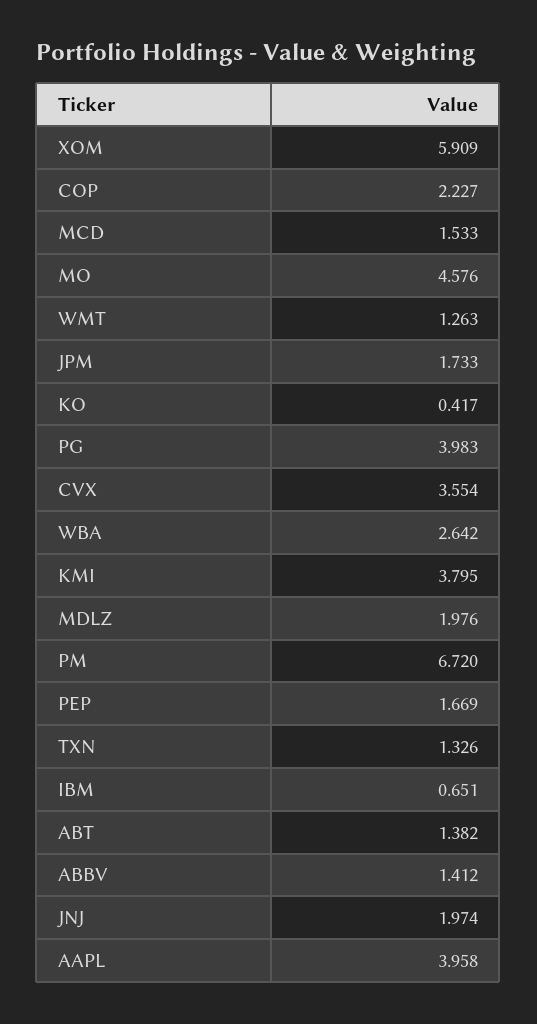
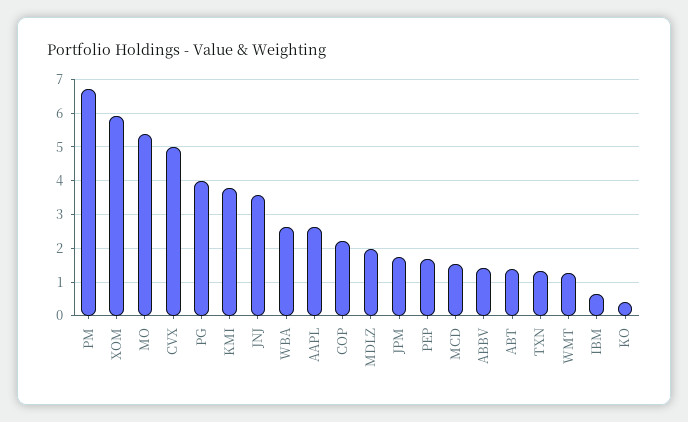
MO: 4.576 -> 5.4
CVX: 3.554 -> 5
JNJ: 1.974 -> 3.6
AAPL: 3.958 -> 2.6

